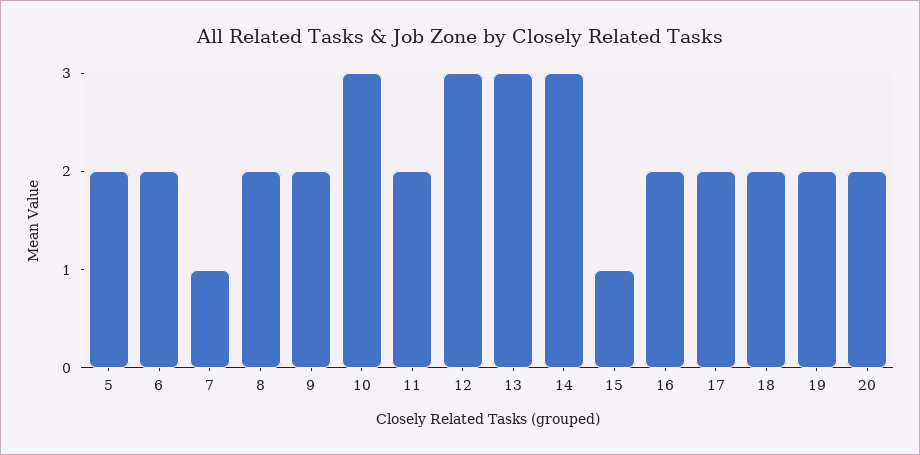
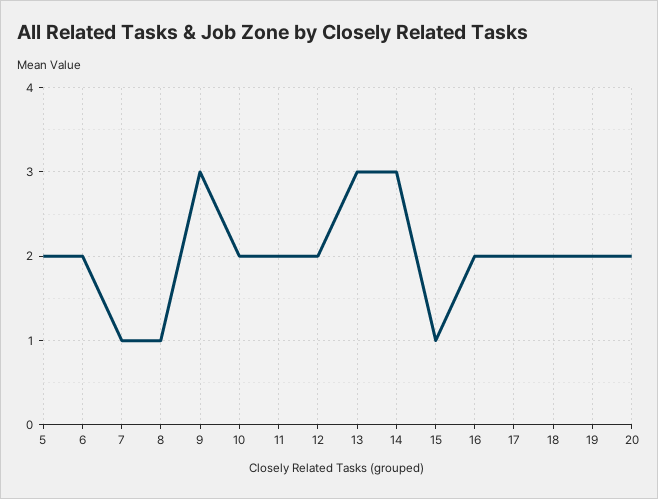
8: 2 -> 1
9: 2 -> 3
10: 3 -> 2
12: 3 -> 2

